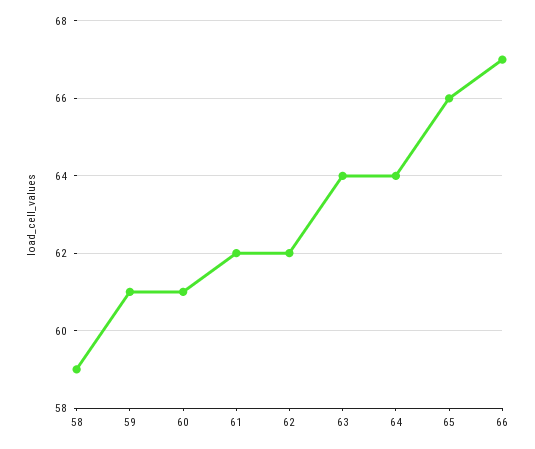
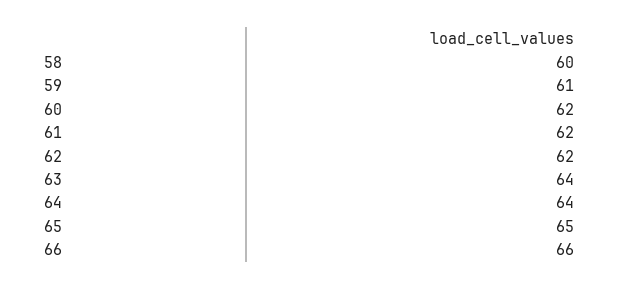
58: 59 -> 60
60: 61 -> 62
65: 66 -> 65
66: 67 -> 66

